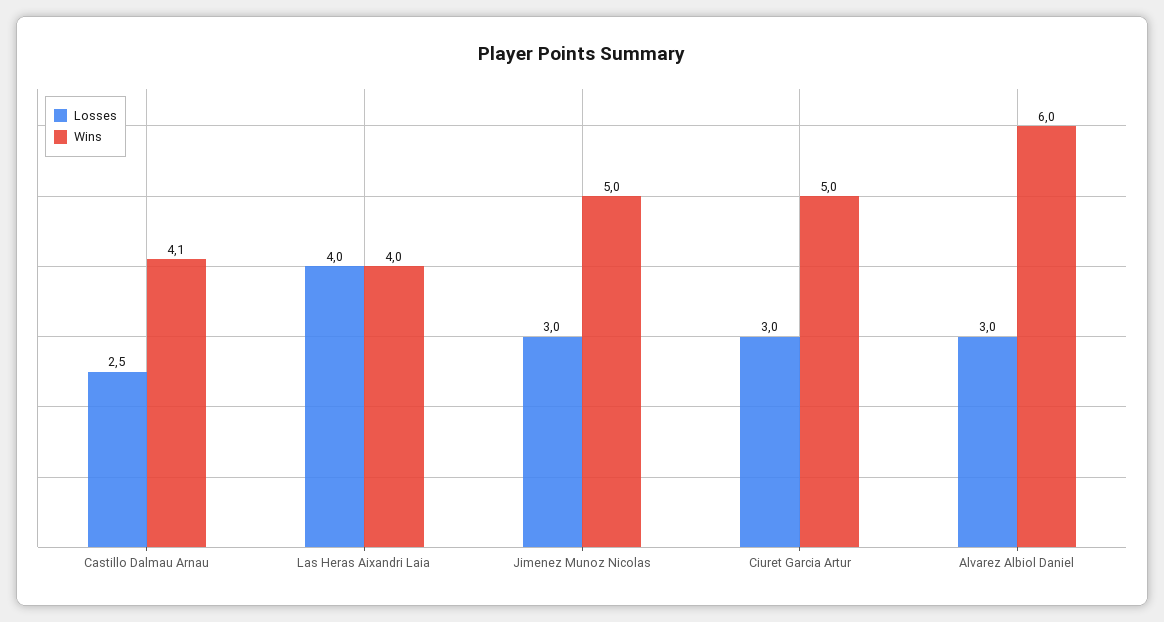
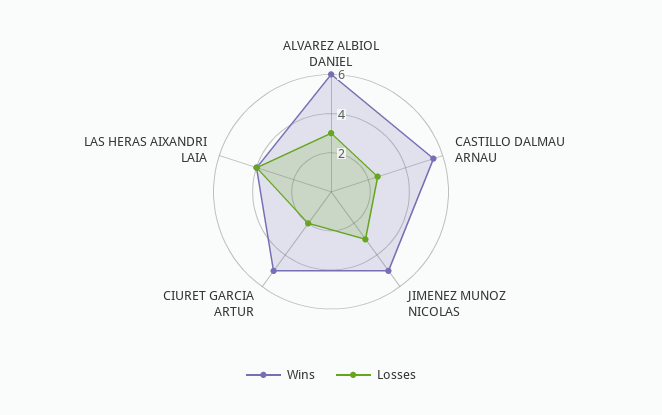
Wins, Castillo Dalmau Arnau: 4.1 -> 5.5
Losses, Ciuret Garcia Artur: 3 -> 2

